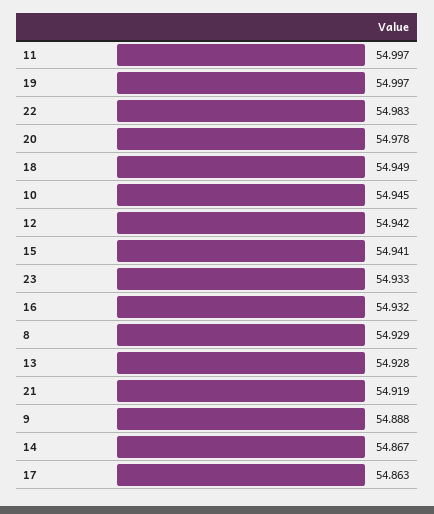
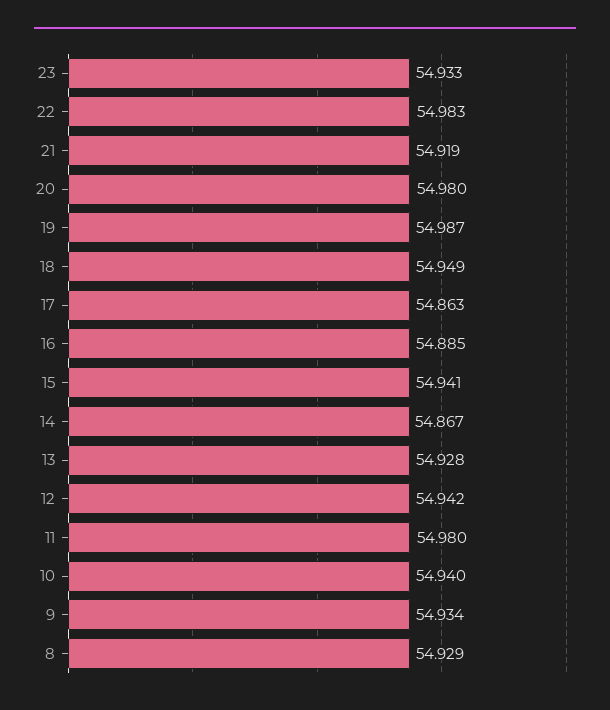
11: 54.997 -> 54.98
19: 54.997 -> 54.987
20: 54.978 -> 54.98
10: 54.945 -> 54.94
16: 54.932 -> 54.885
9: 54.888 -> 54.934

